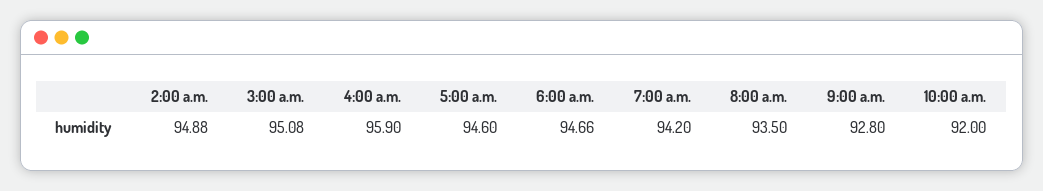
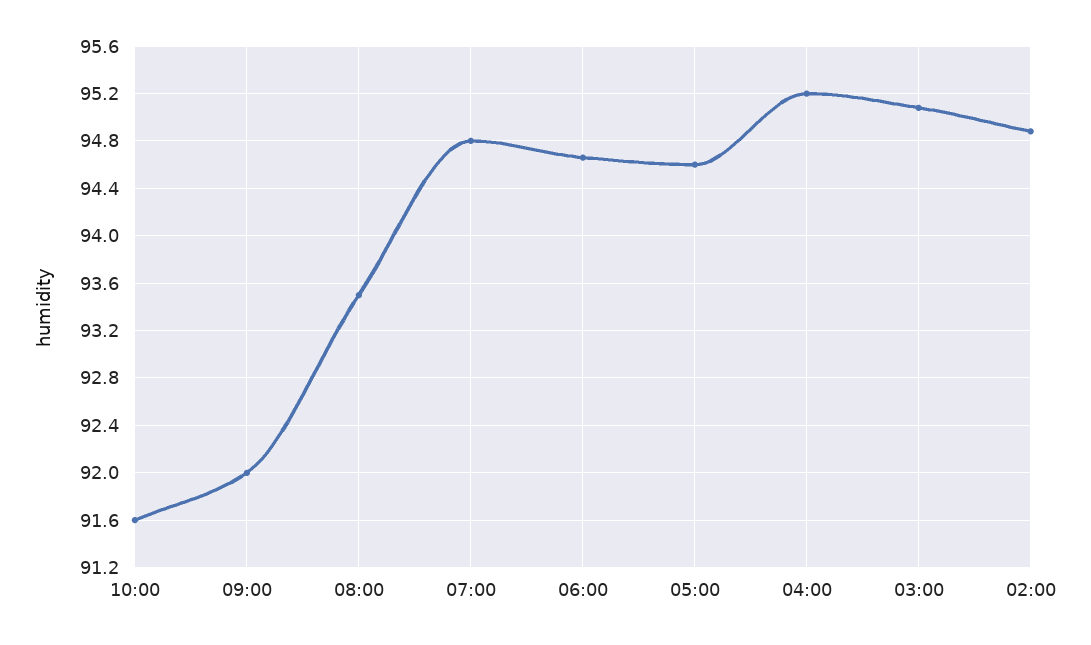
4:00 a.m.: 95.9 -> 95.2
7:00 a.m.: 94.2 -> 94.8
9:00 a.m.: 92.8 -> 92
10:00 a.m.: 92 -> 91.6

